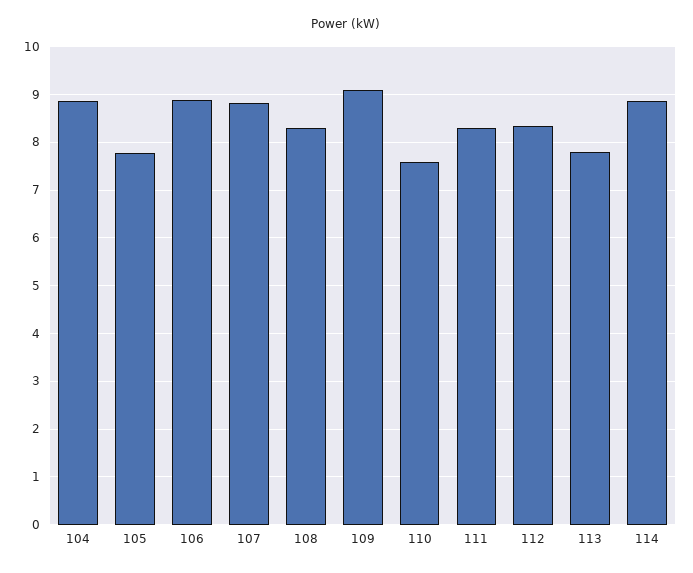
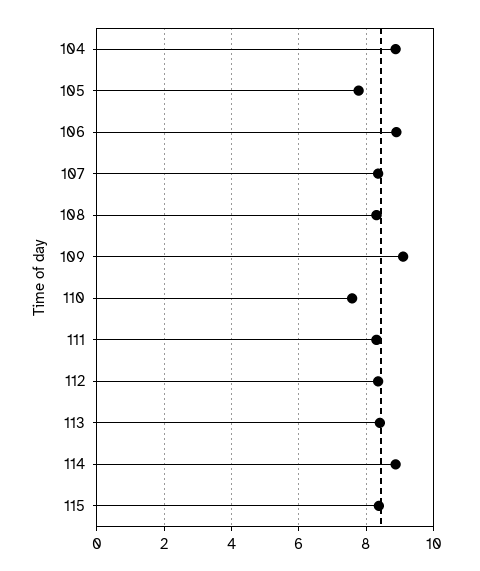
107: 8.8 -> 8.4
113: 7.8 -> 8.4
115: none -> 8.4

